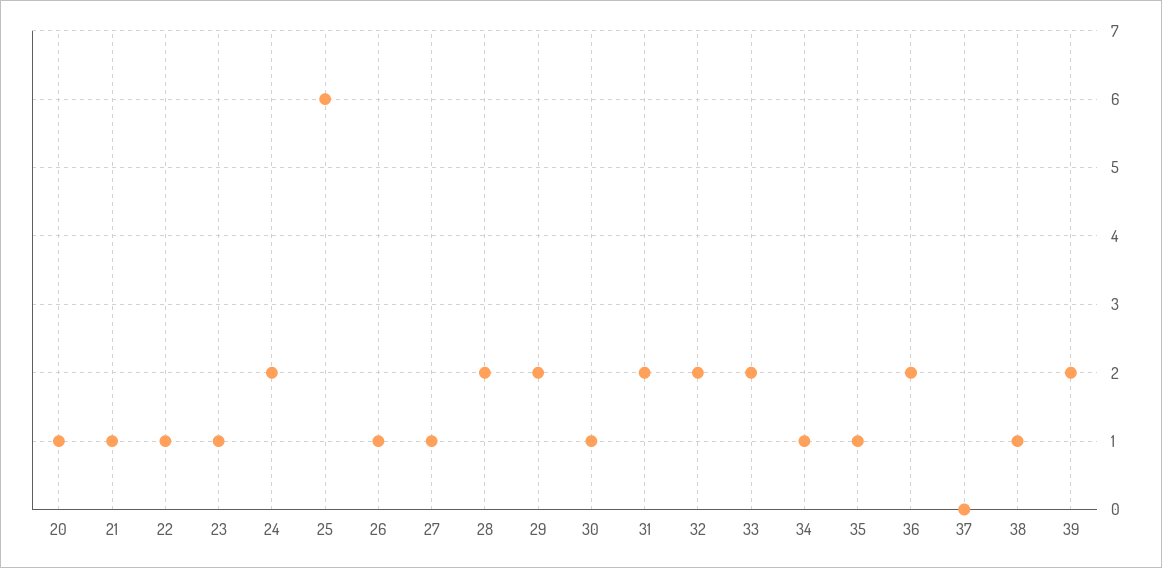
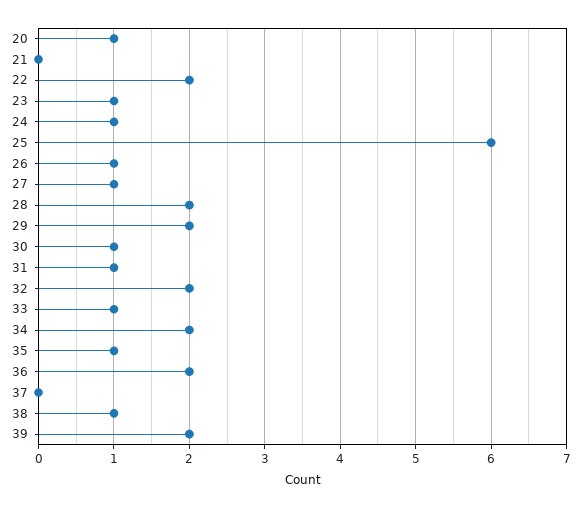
21: 1 -> 0
22: 1 -> 2
24: 2 -> 1
31: 2 -> 1
33: 2 -> 1
34: 1 -> 2

